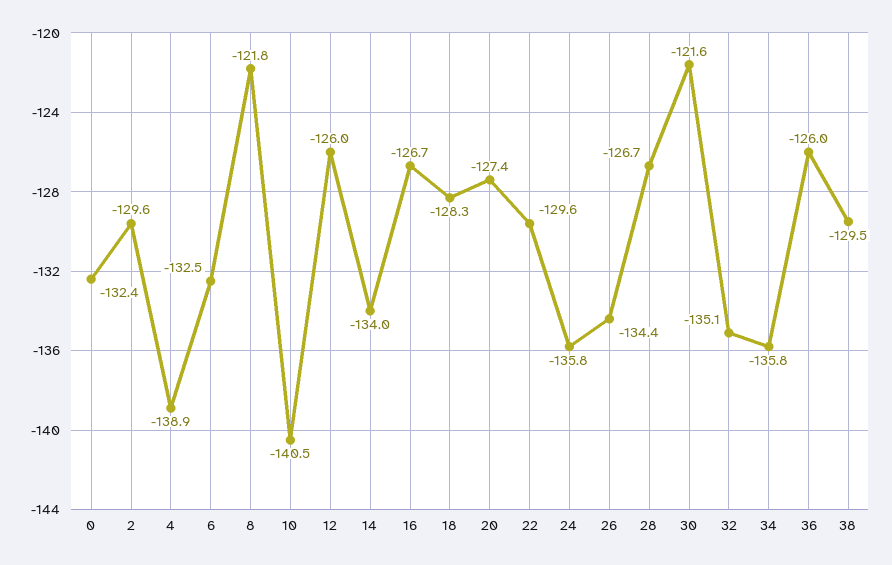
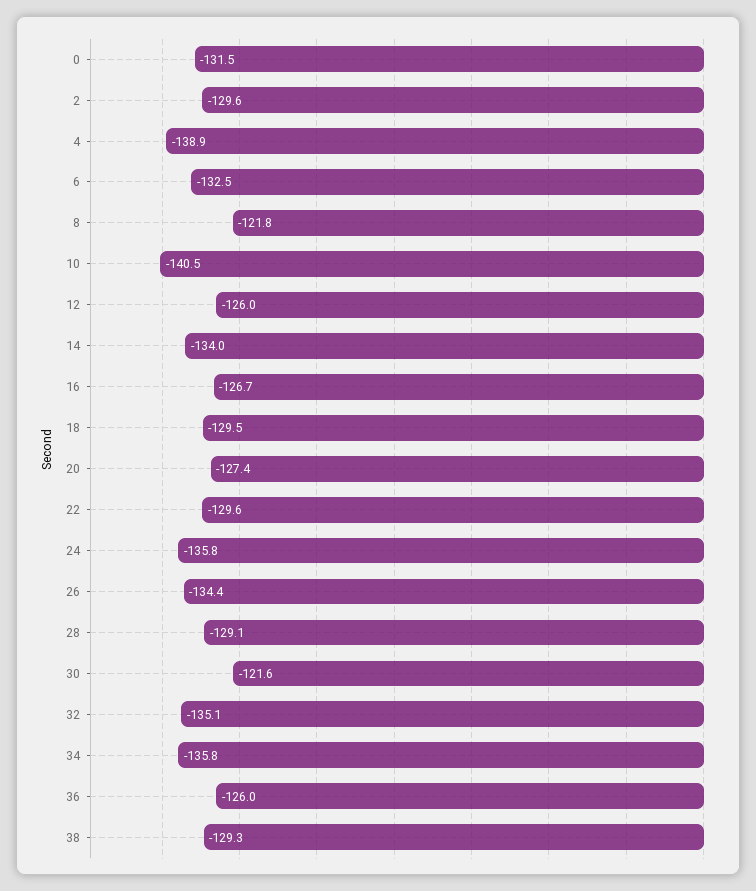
0: -132.4 -> -131.5
18: -128.3 -> -129.5
28: -126.7 -> -129.1
38: -129.5 -> -129.3

